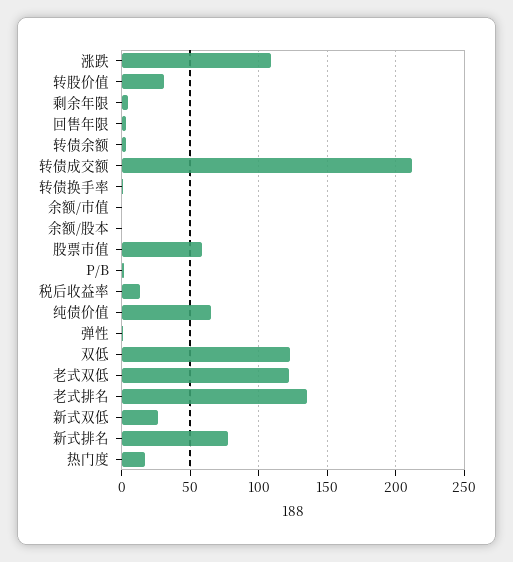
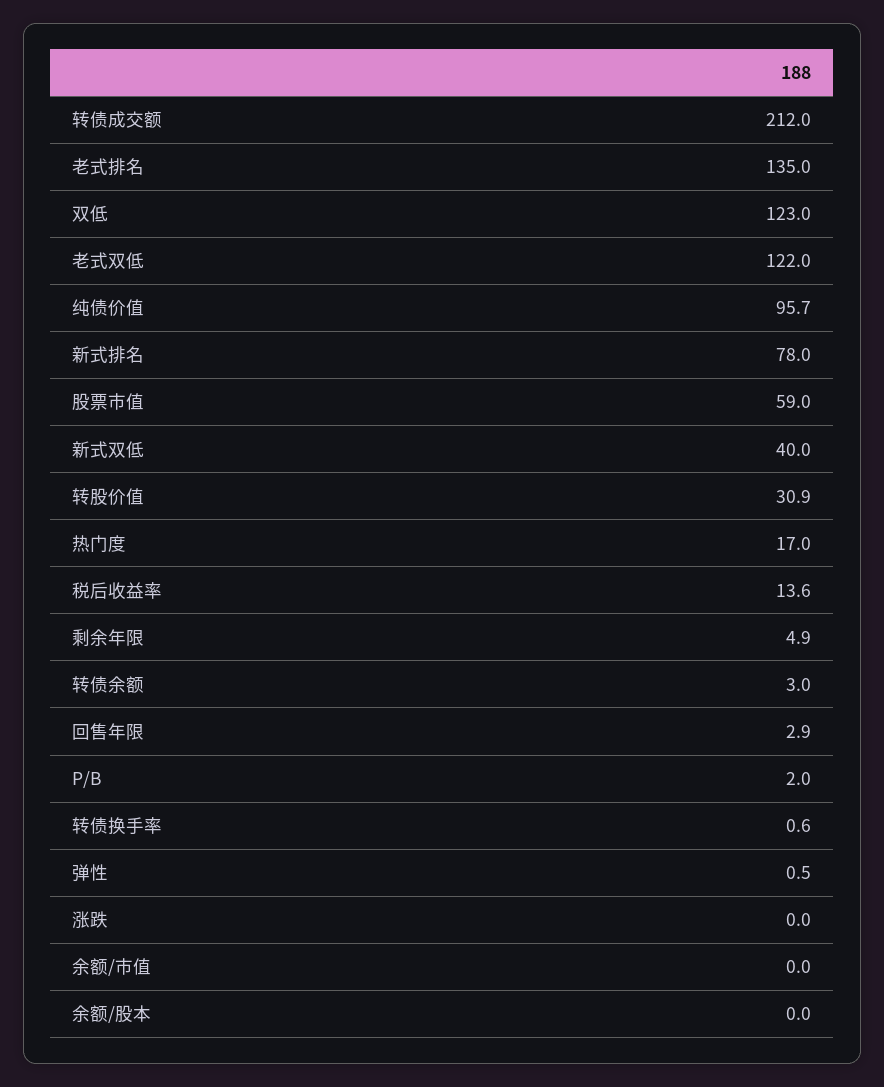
涨跌: 110 -> 0
纯债价值: 65 -> 95.7
新式双低: 25 -> 40

